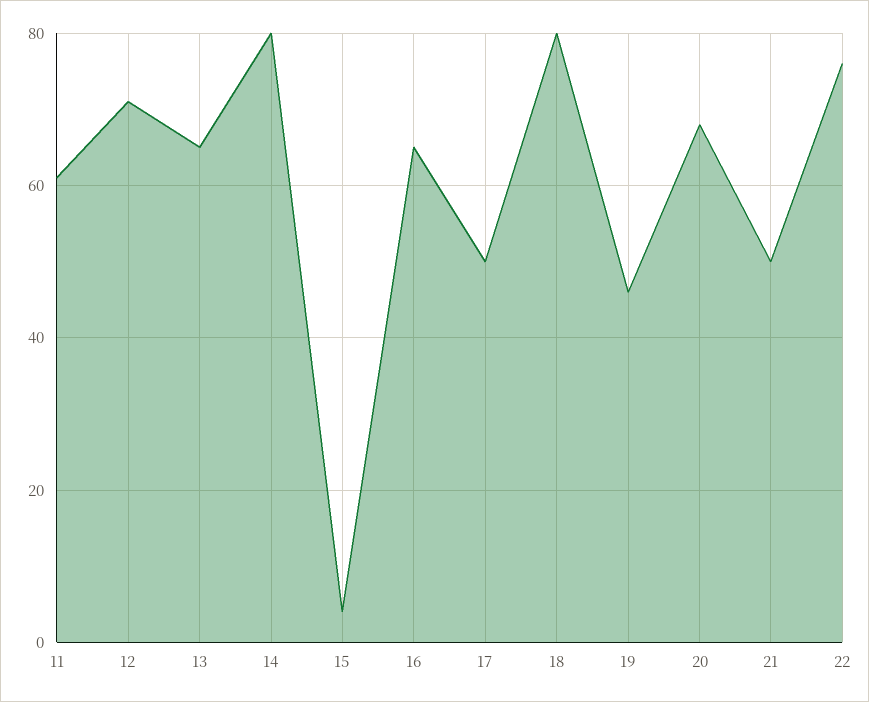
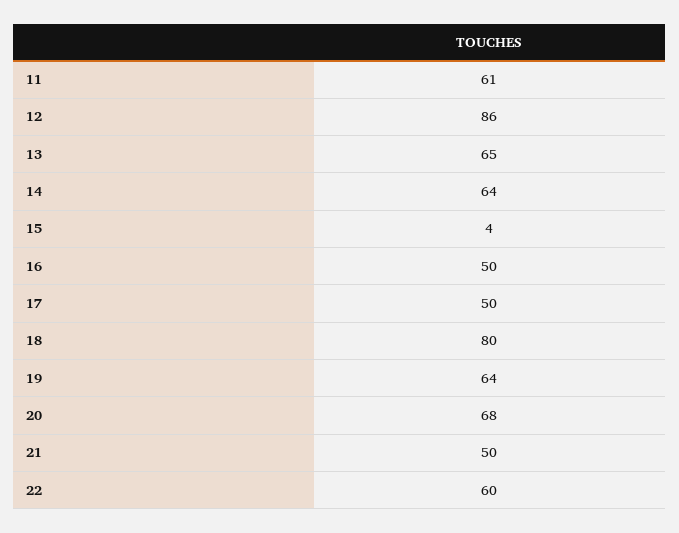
12: 70 -> 86
14: 80 -> 64
16: 65 -> 50
19: 45 -> 64
22: 75 -> 60

